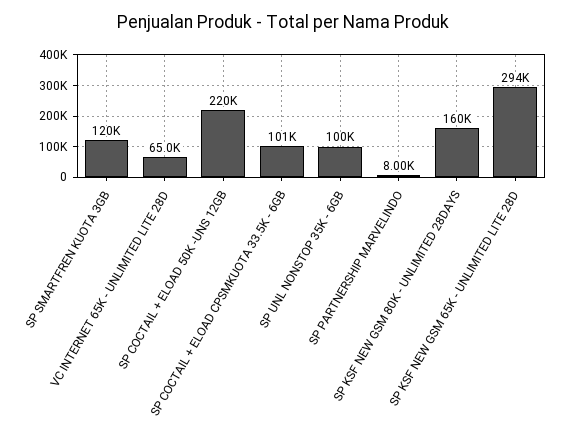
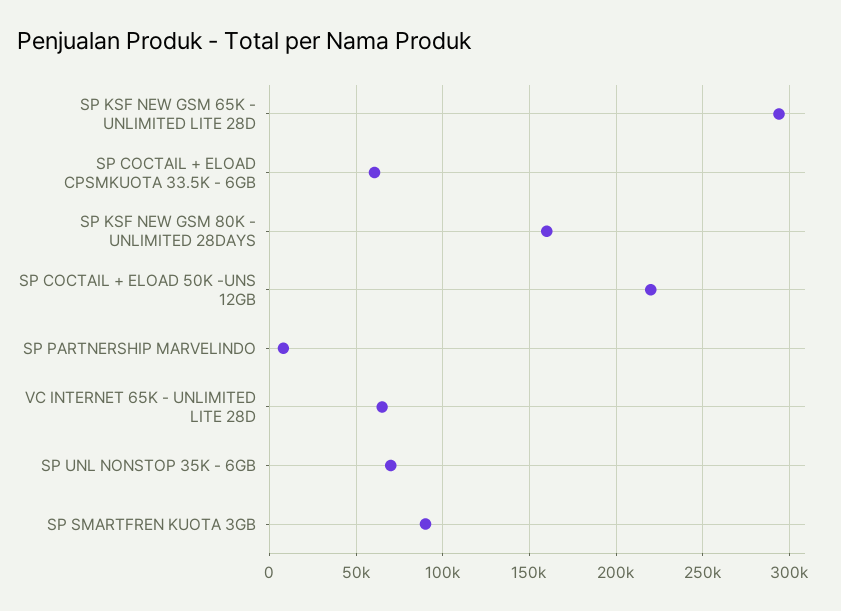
SP SMARTFREN KUOTA 3GB: 120000 -> 90000
SP COCTAIL + ELOAD CPSMKUOTA 33.5K - 6GB: 101000 -> 60000
SP UNL NONSTOP 35K - 6GB: 100000 -> 70000

